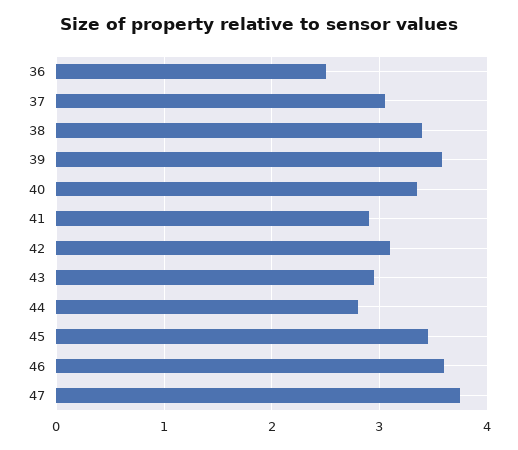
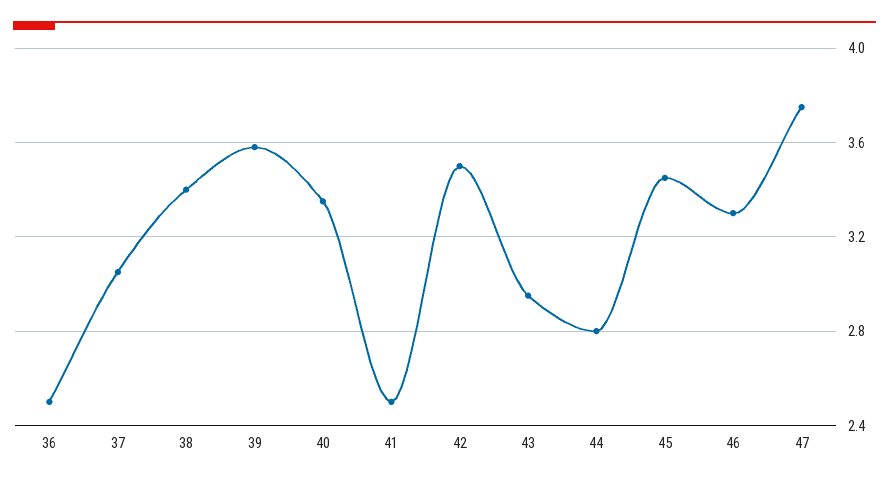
41: 2.9 -> 2.5
42: 3.1 -> 3.5
46: 3.6 -> 3.3

